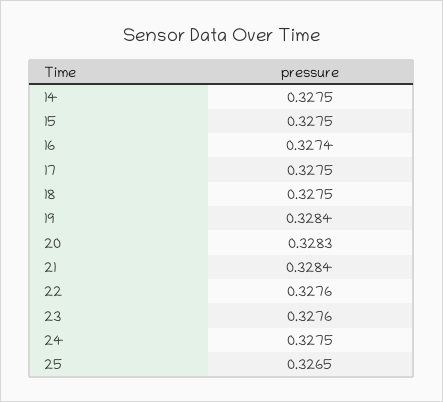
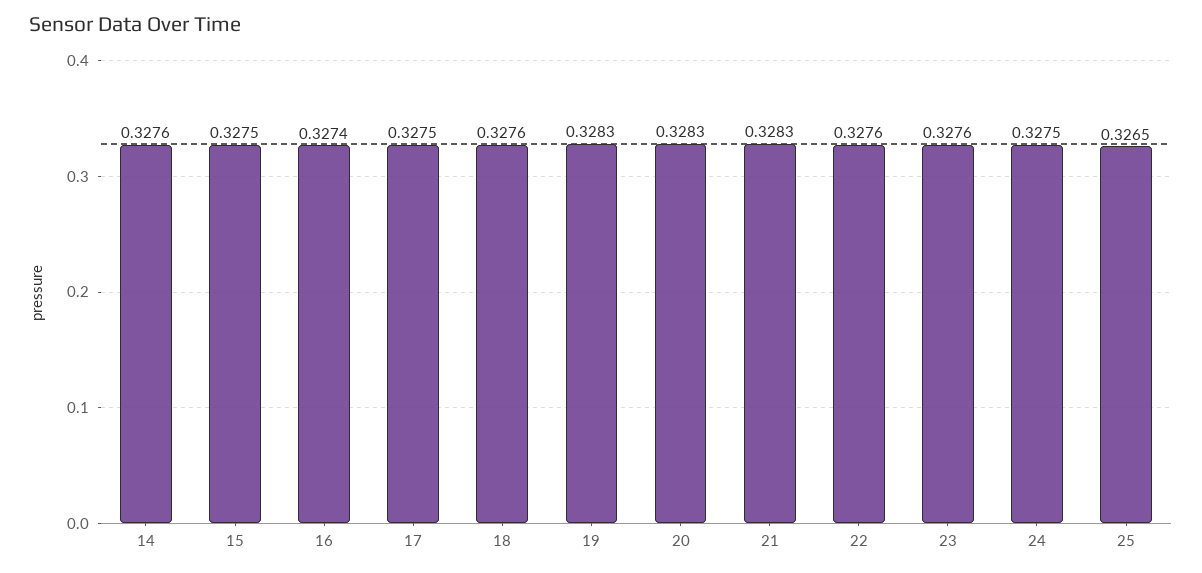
14: 0.3275 -> 0.3276
18: 0.3275 -> 0.3276
19: 0.3284 -> 0.3283
21: 0.3284 -> 0.3283

